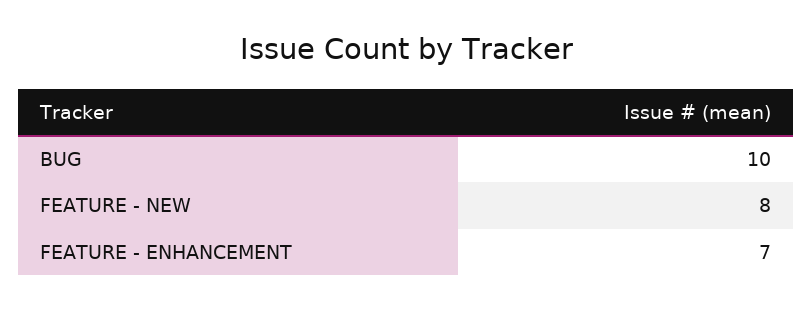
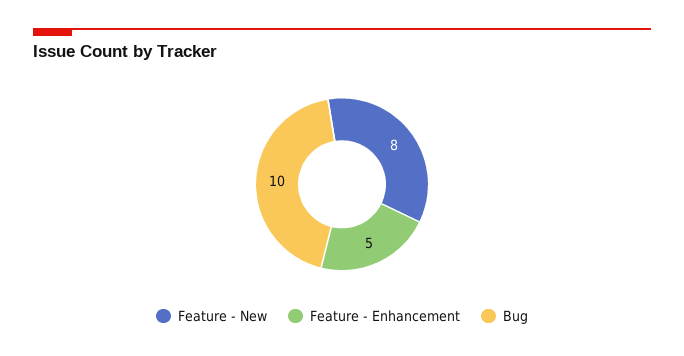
FEATURE - ENHANCEMENT: 7 -> 5

